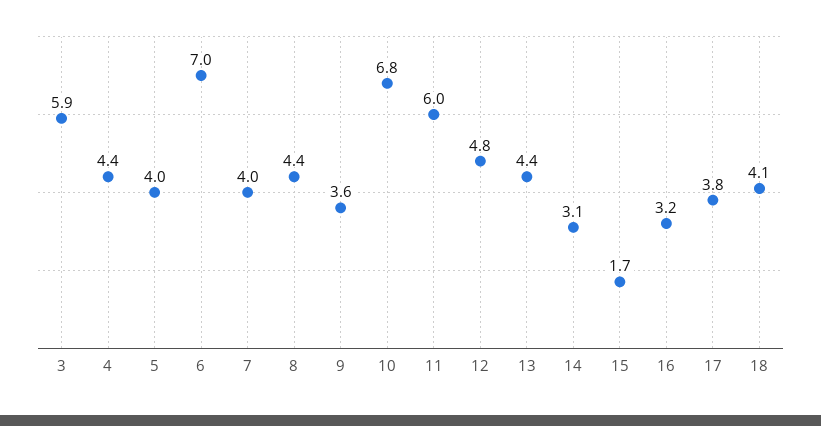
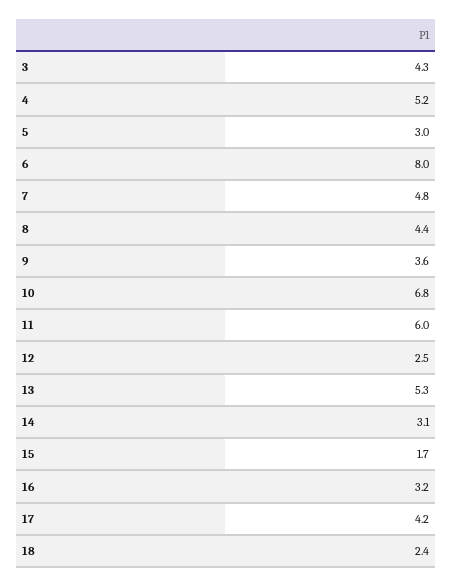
3: 5.9 -> 4.3
4: 4.4 -> 5.2
5: 4 -> 3
6: 7 -> 8
7: 4 -> 4.8
12: 4.8 -> 2.5
13: 4.4 -> 5.3
17: 3.8 -> 4.2
18: 4.1 -> 2.4

